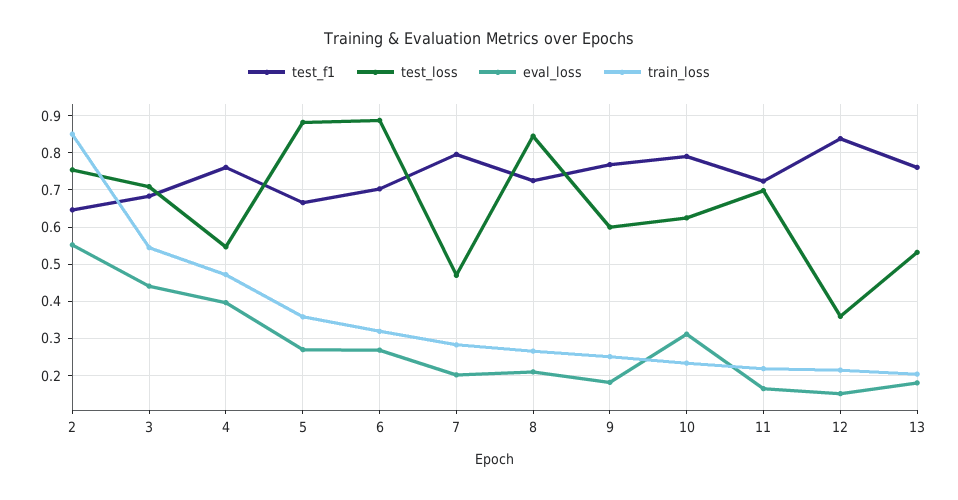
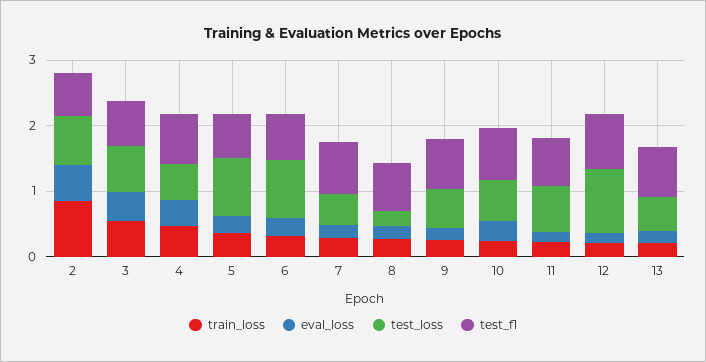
test_loss, 8: 0.84 -> 0.2
test_loss, 12: 0.36 -> 1

